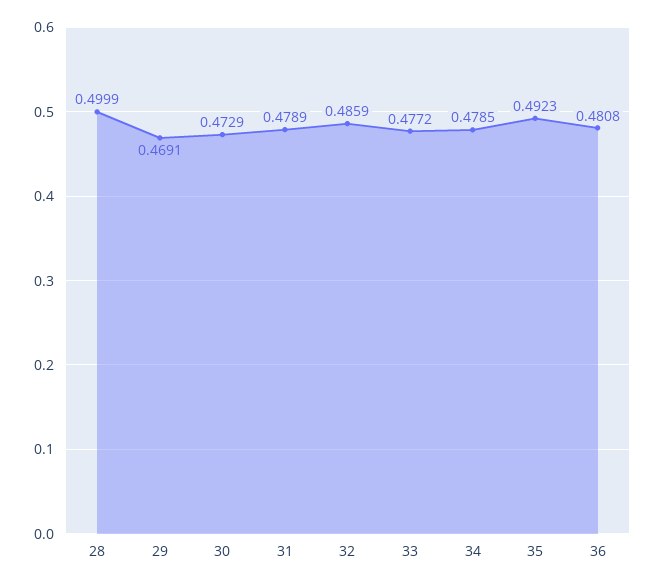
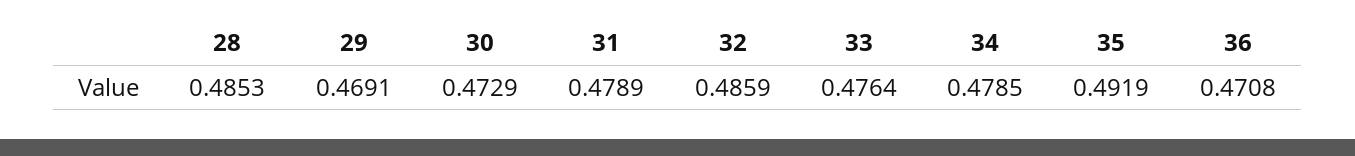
28: 0.4999 -> 0.4853
33: 0.4772 -> 0.4764
35: 0.4923 -> 0.4919
36: 0.4808 -> 0.4708

